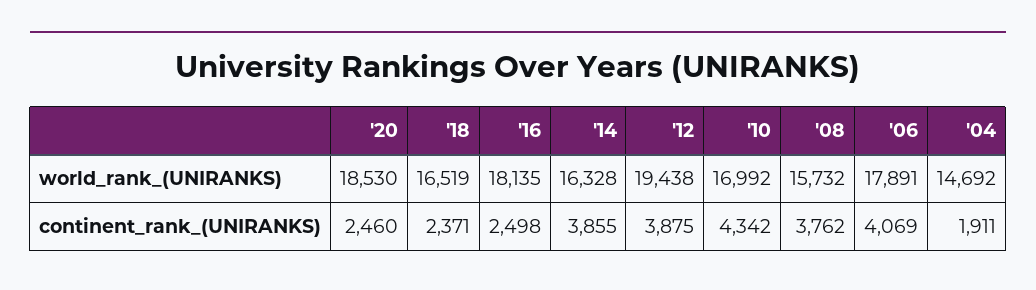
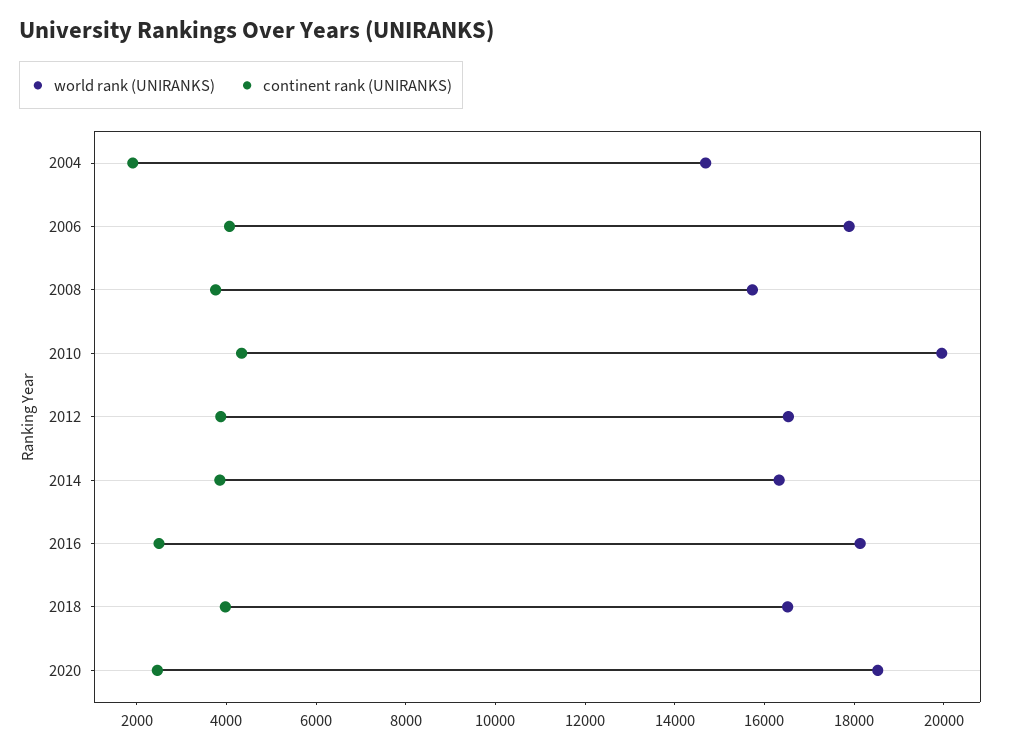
world_rank_(UNIRANKS), '12: 19438 -> 16500
world_rank_(UNIRANKS), '10: 16992 -> 20000
continent_rank_(UNIRANKS), '18: 2371 -> 4000

